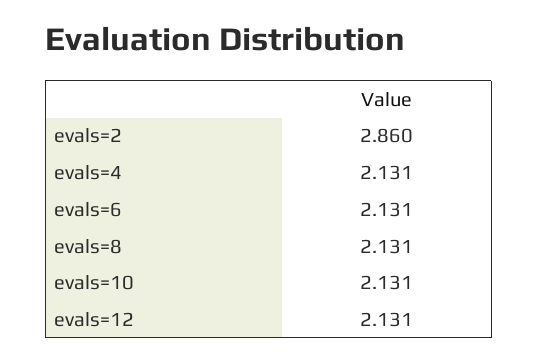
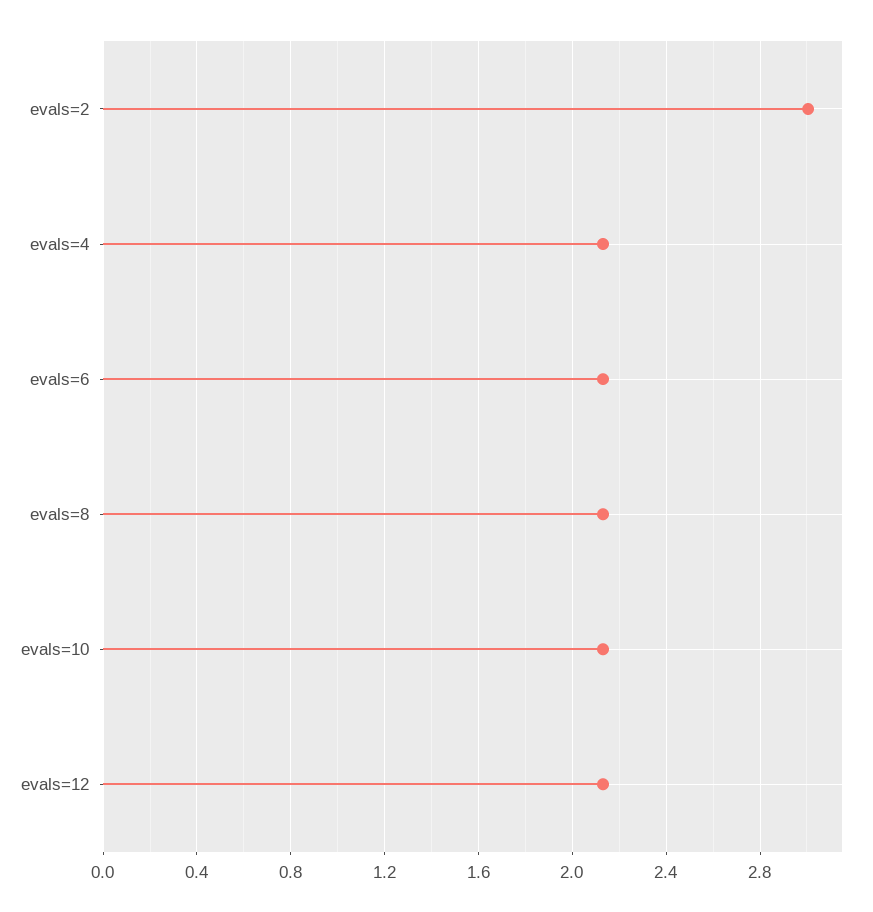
evals=2: 2.86 -> 3

